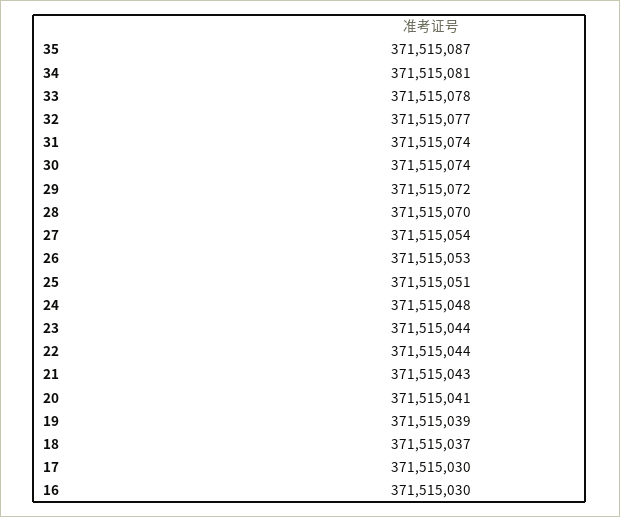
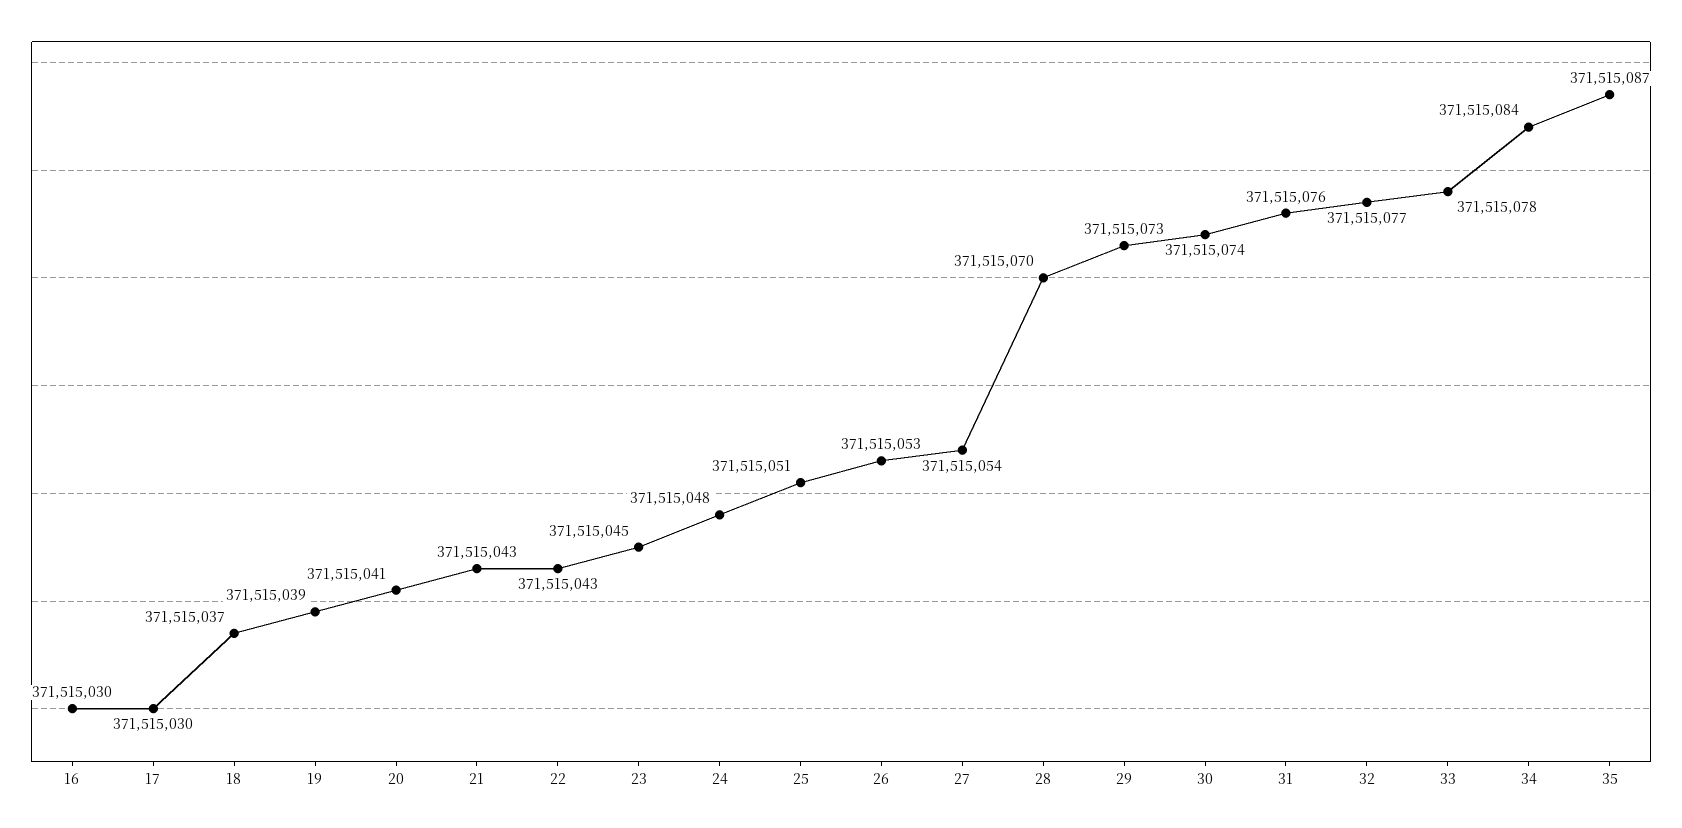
34: 371515081 -> 371515084
31: 371515074 -> 371515076
29: 371515072 -> 371515073
23: 371515044 -> 371515045
22: 371515044 -> 371515043

